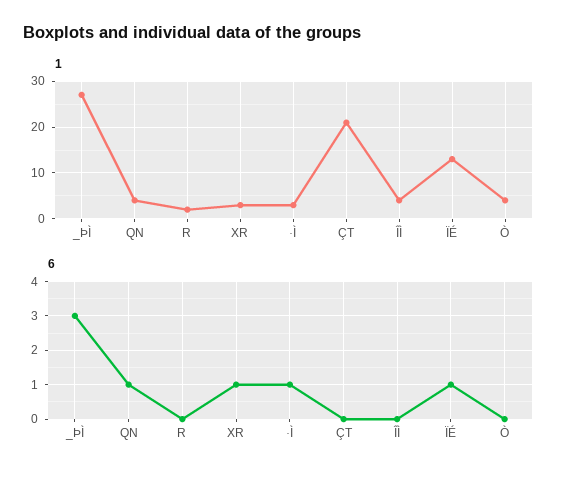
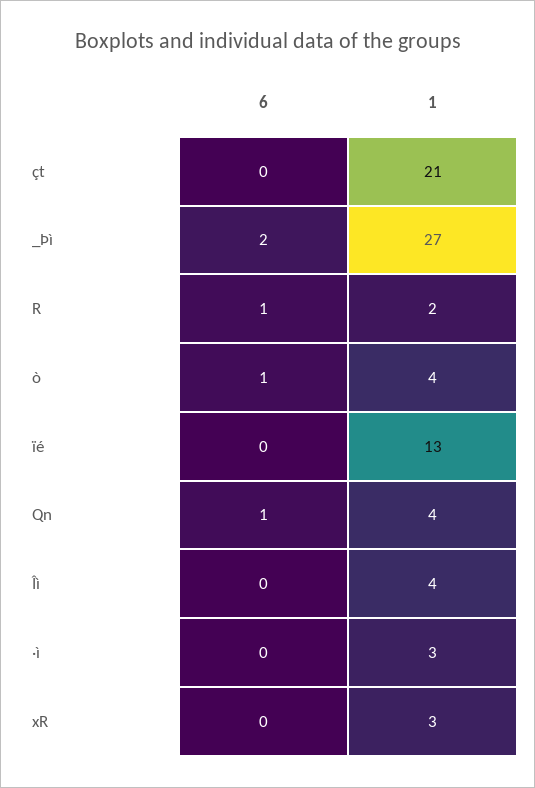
6, _ÞÌ: 3 -> 2
6, R: 0 -> 1
6, XR: 1 -> 0
6, ·Ì: 1 -> 0
6, ÏÉ: 1 -> 0
6, Ò: 0 -> 1

